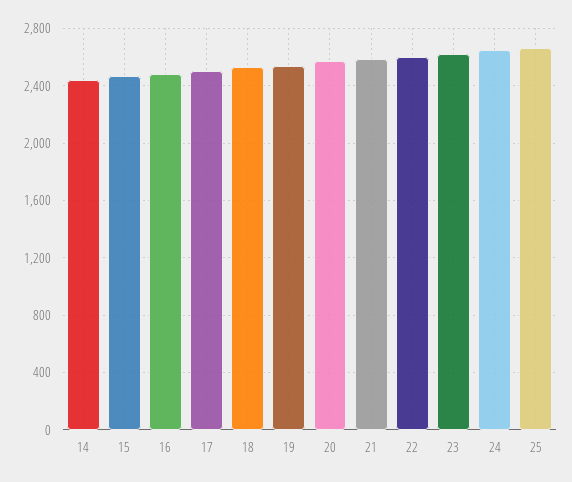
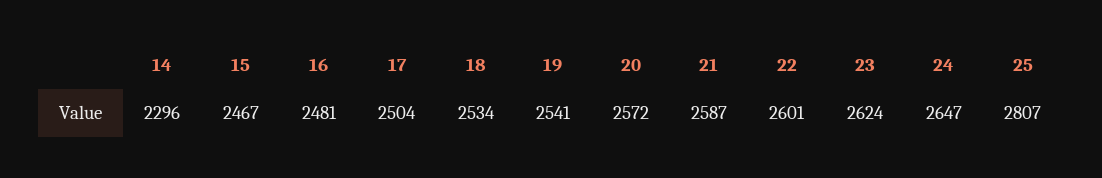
14: 2450 -> 2296
25: 2650 -> 2807

